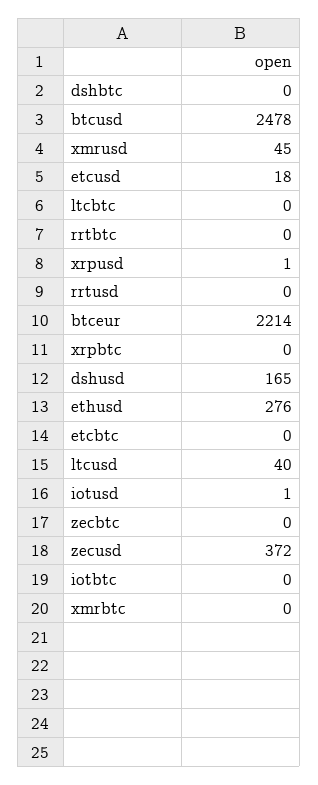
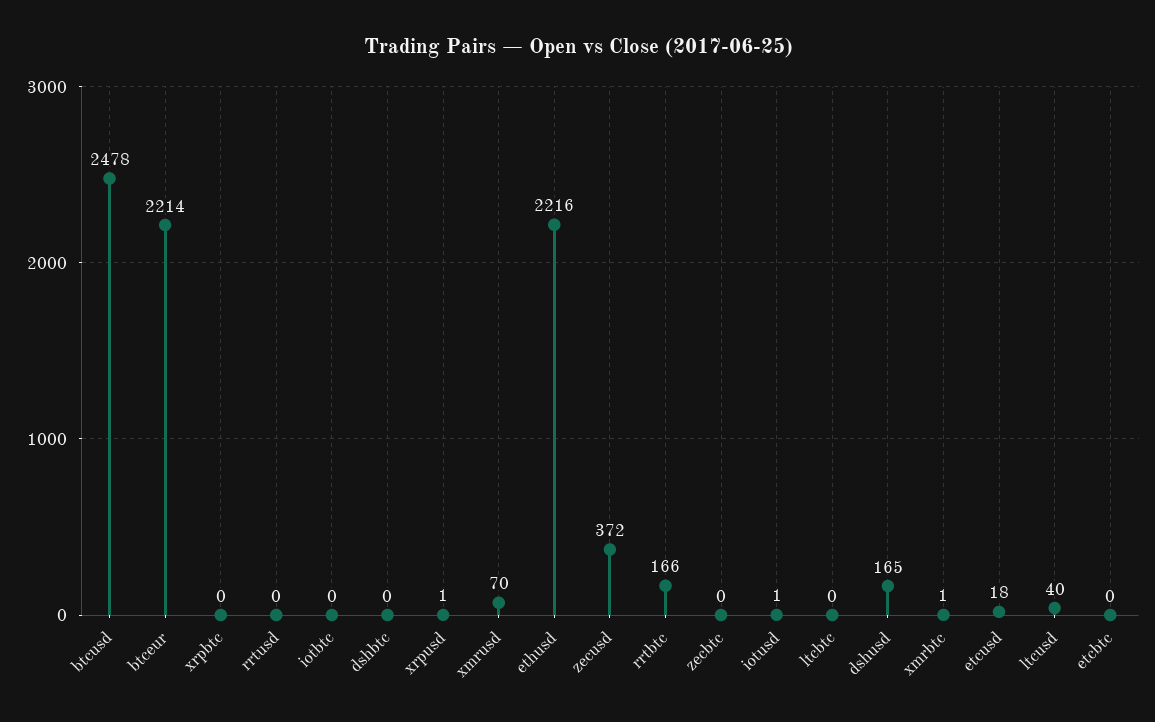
xmrusd: 45 -> 70
rrtbtc: 0 -> 166
ethusd: 276 -> 2216
xmrbtc: 0 -> 1

